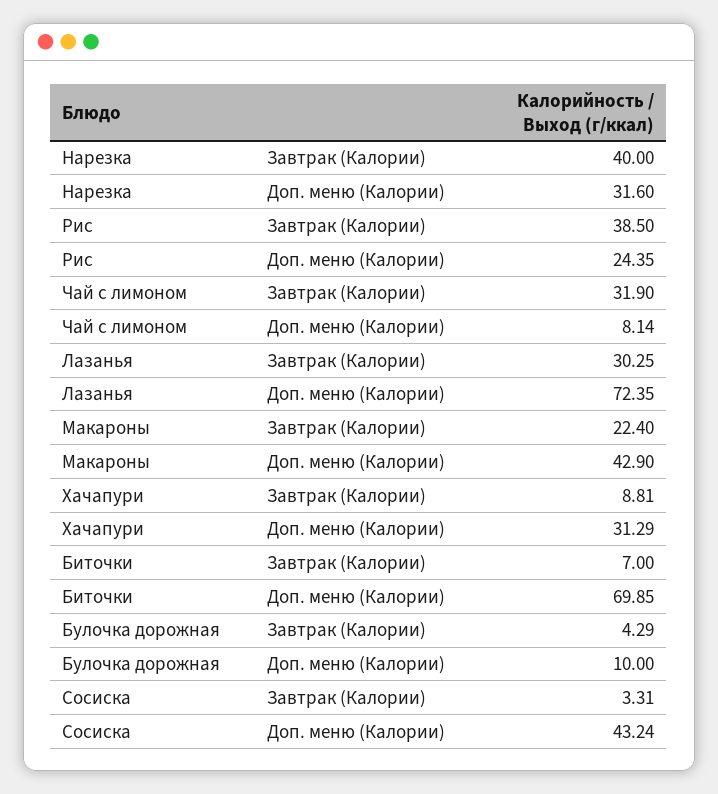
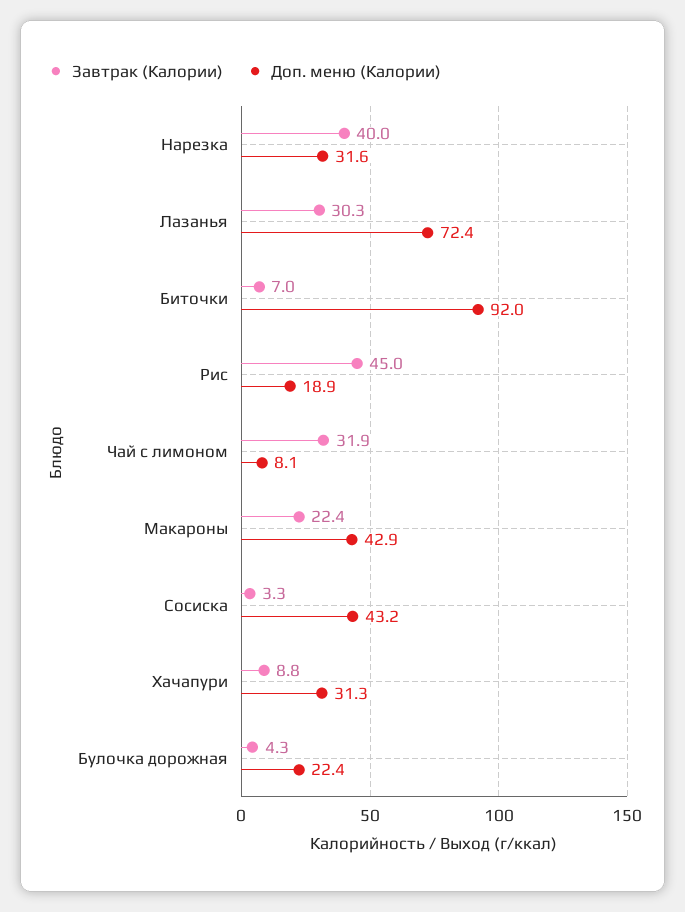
Завтрак (Калории), Рис: 38.5 -> 45
Доп. меню (Калории), Рис: 24.35 -> 18.9
Доп. меню (Калории), Биточки: 69.85 -> 92
Доп. меню (Калории), Булочка дорожная: 10 -> 22.4

